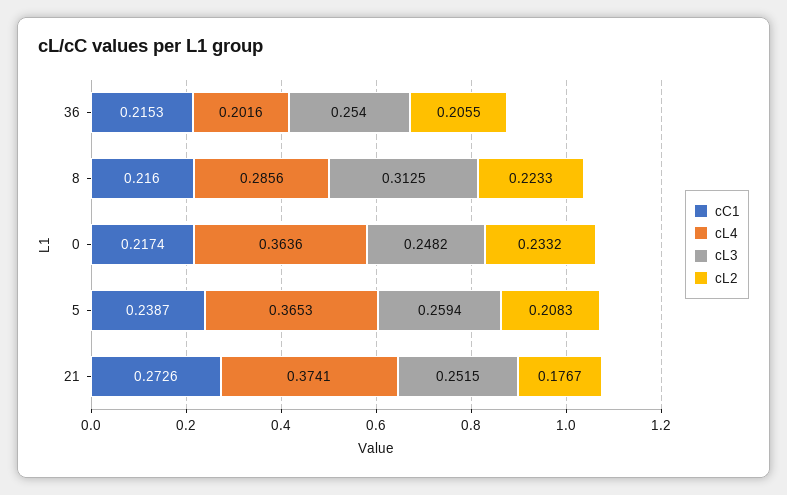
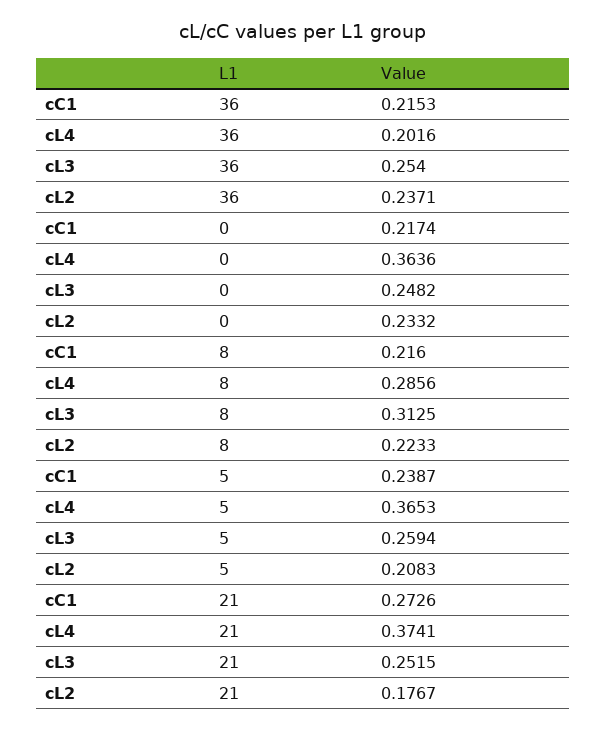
cL2, 36: 0.2055 -> 0.2371

